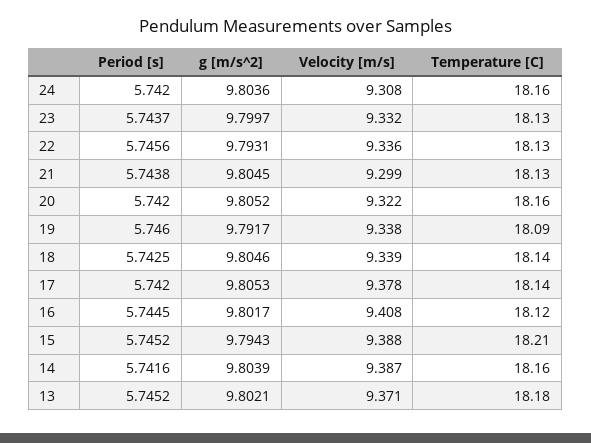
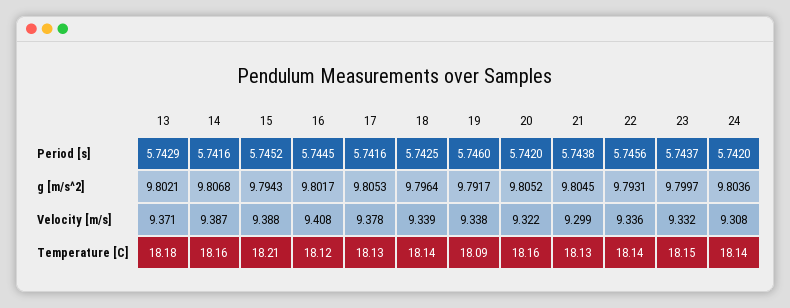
Temperature [C], 24: 18.16 -> 18.14
Temperature [C], 23: 18.13 -> 18.15
Temperature [C], 22: 18.13 -> 18.14
g [m/s^2], 18: 9.8046 -> 9.7964
Period [s], 17: 5.742 -> 5.7416
Temperature [C], 17: 18.14 -> 18.13
g [m/s^2], 14: 9.8039 -> 9.8068
Period [s], 13: 5.7452 -> 5.7429

